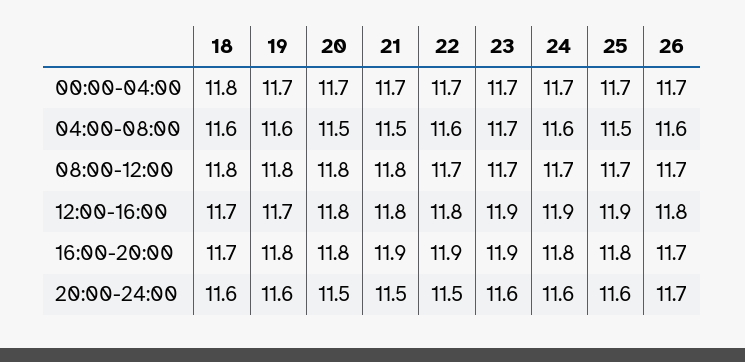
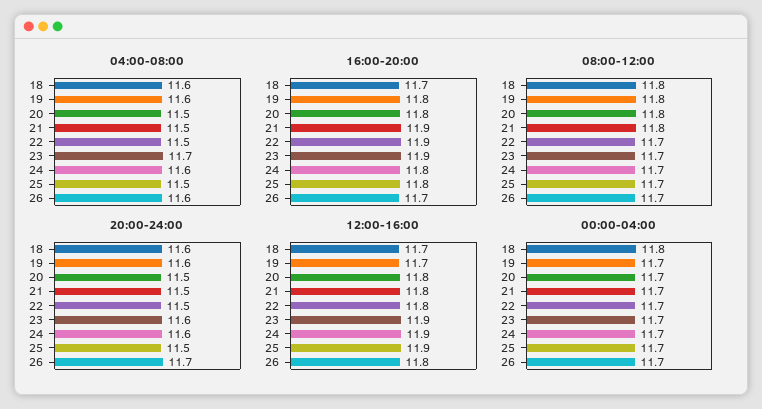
04:00-08:00, 22: 11.6 -> 11.5
20:00-24:00, 25: 11.6 -> 11.5

